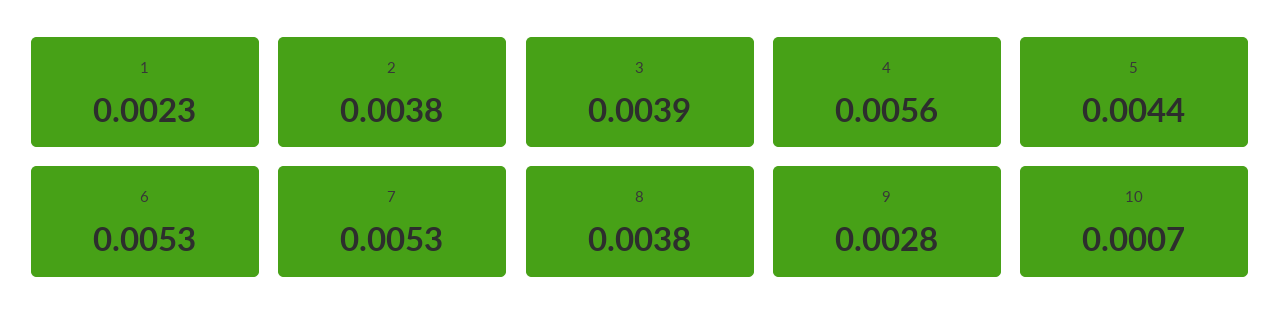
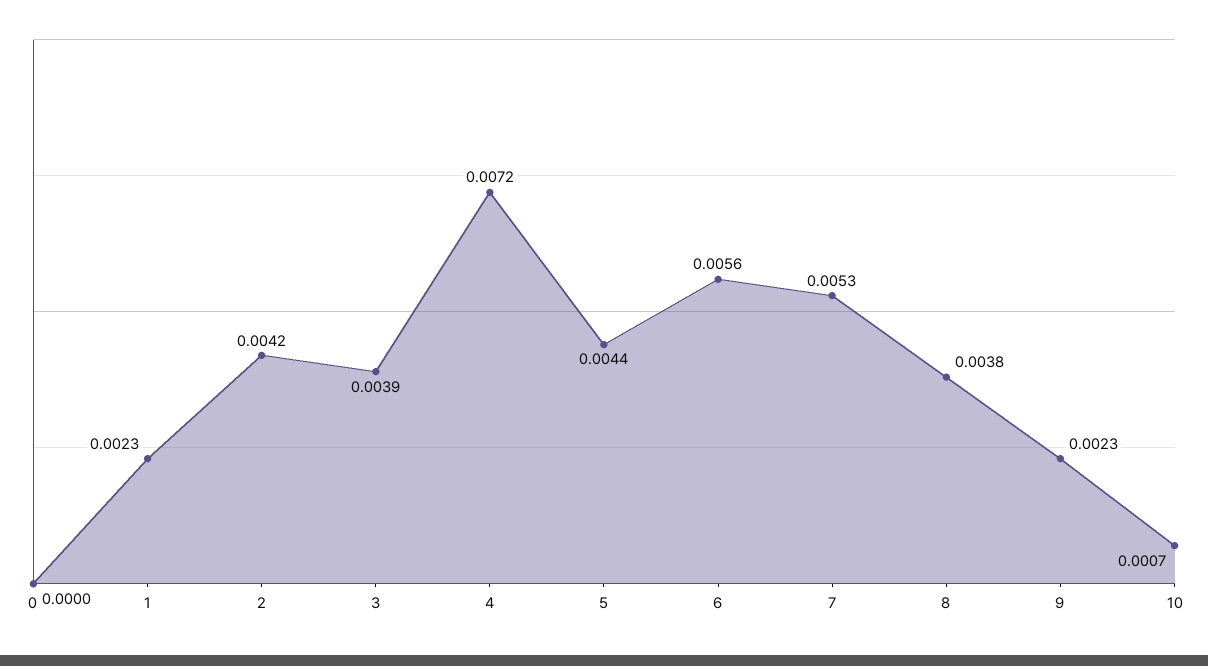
2: 0.0038 -> 0.0042
4: 0.0056 -> 0.0072
6: 0.0053 -> 0.0056
9: 0.0028 -> 0.0023
0: none -> 0

